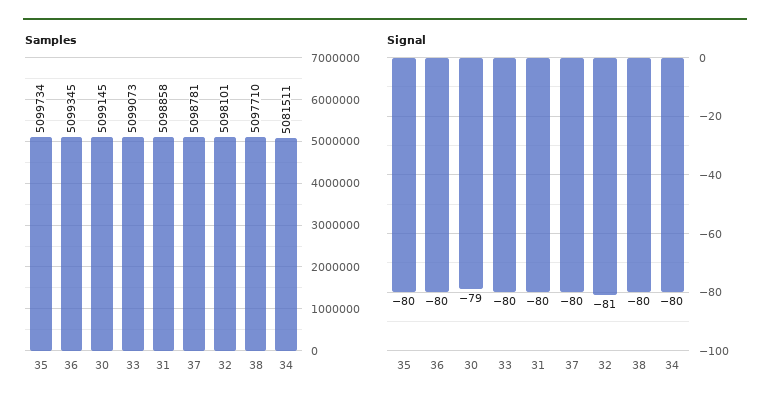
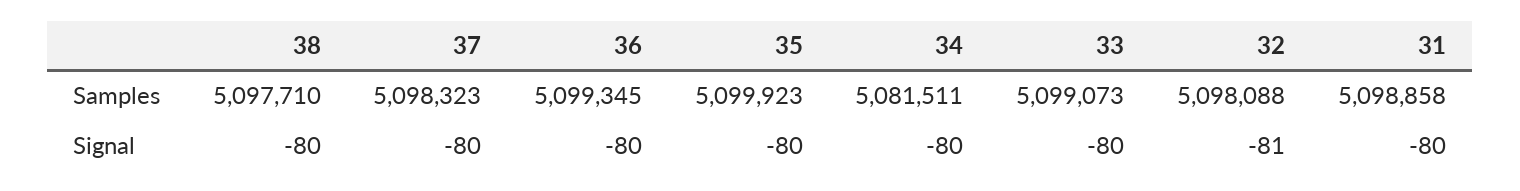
Samples, 35: 5099734 -> 5099923
Samples, 30: 5099145 -> none
Samples, 37: 5098781 -> 5098323
Samples, 32: 5098101 -> 5098088
Signal, 30: -79 -> none

